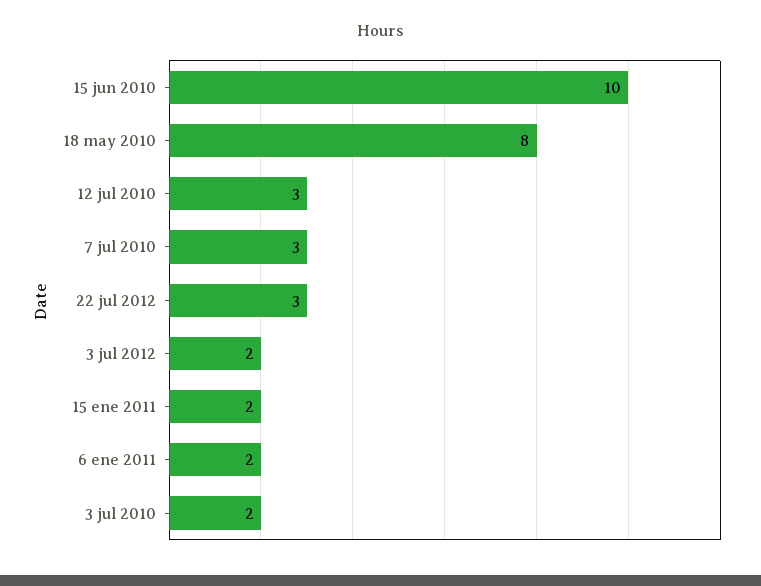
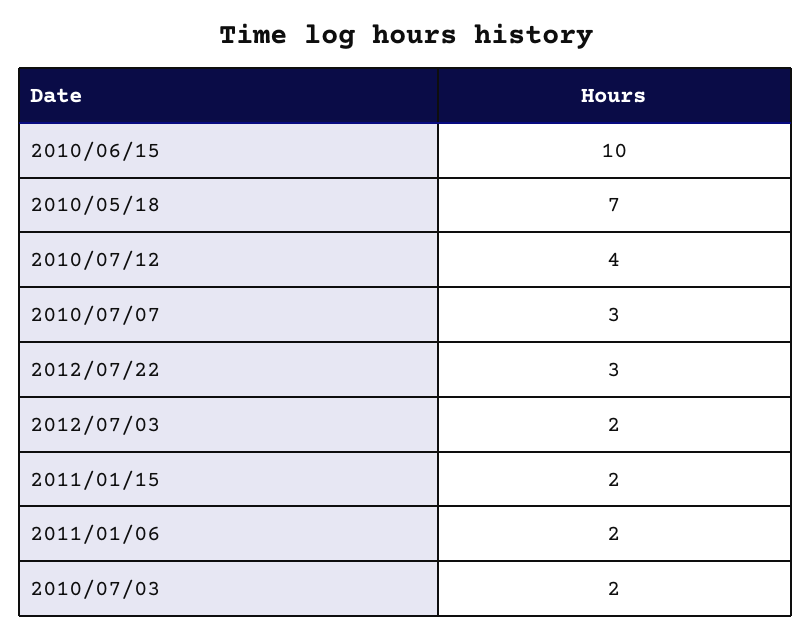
18 may 2010: 8 -> 7
12 jul 2010: 3 -> 4

